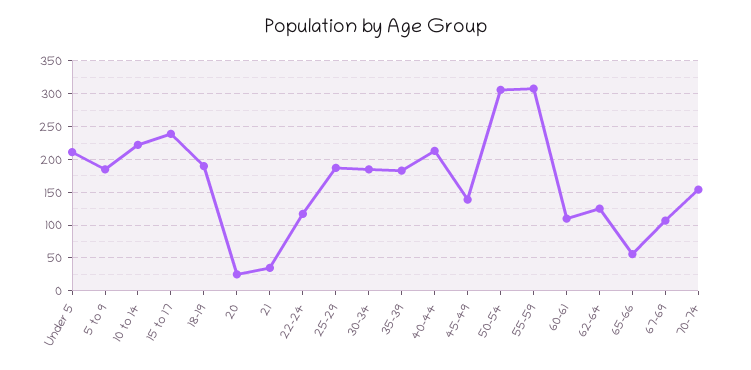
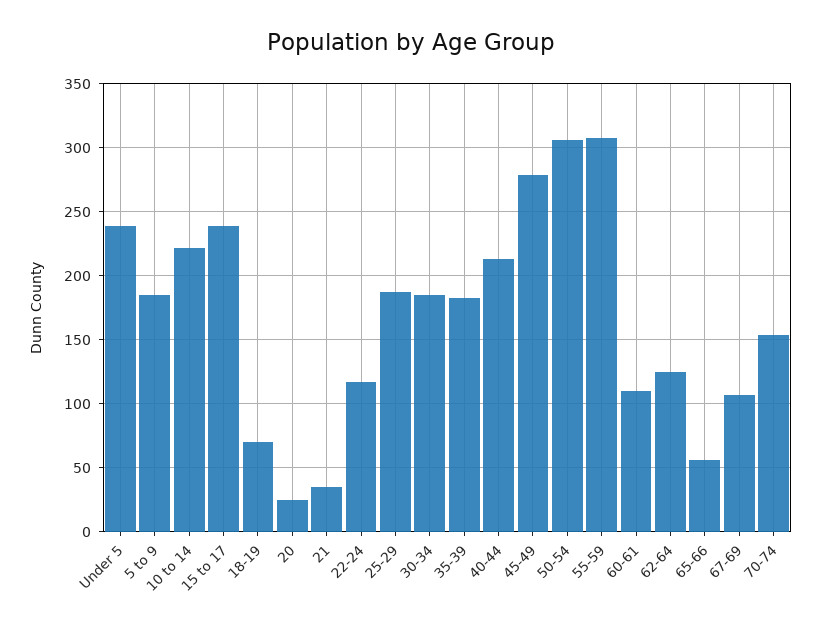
Under 5: 210 -> 240
18-19: 190 -> 70
45-49: 140 -> 280

